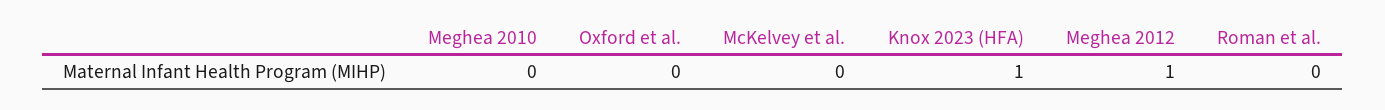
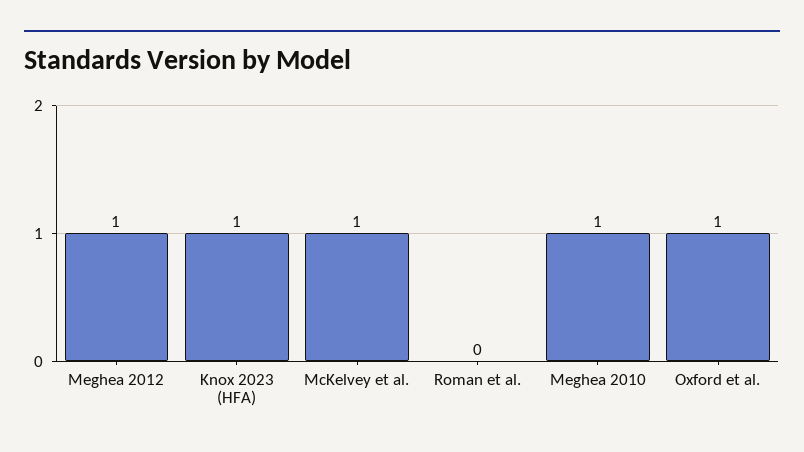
Meghea 2010: 0 -> 1
Oxford et al.: 0 -> 1
McKelvey et al.: 0 -> 1

